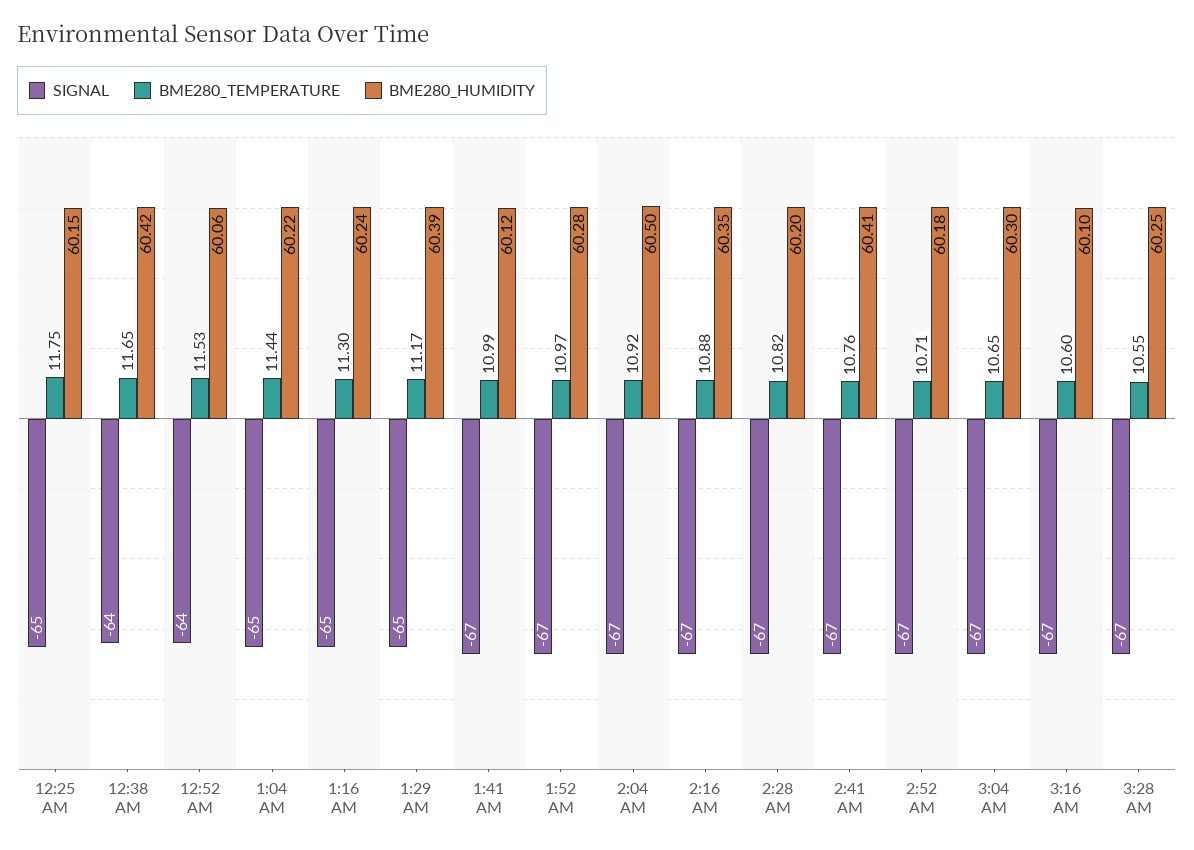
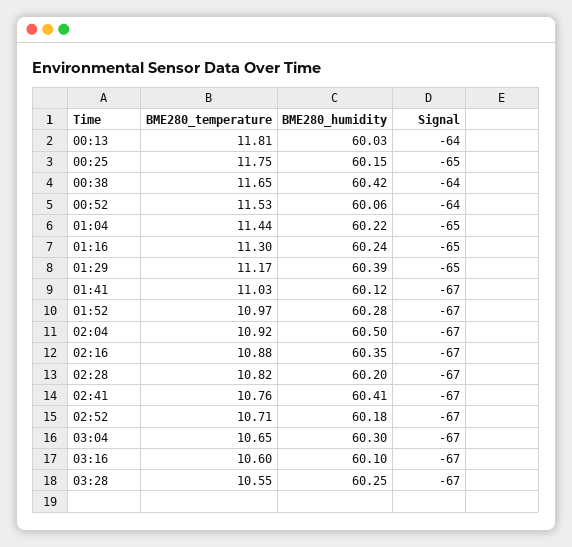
BME280_TEMPERATURE, 1:41 AM: 10.99 -> 11.03
BME280_TEMPERATURE, 00:13: none -> 11.81
BME280_HUMIDITY, 00:13: none -> 60.03
SIGNAL, 00:13: none -> -64

